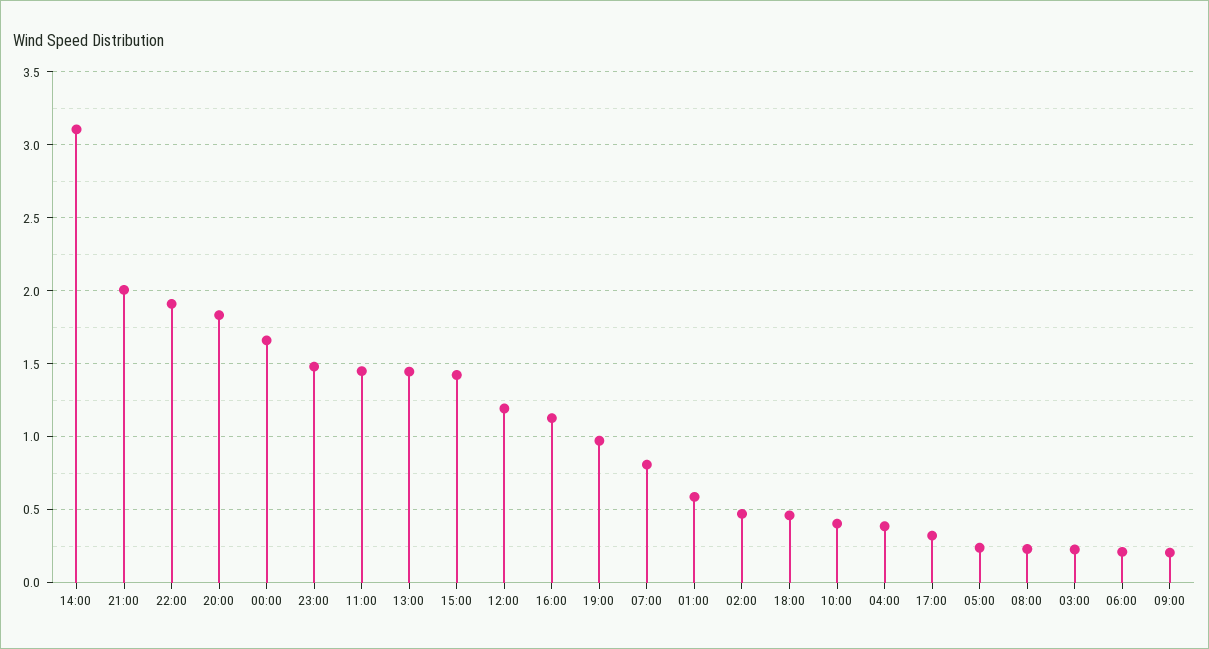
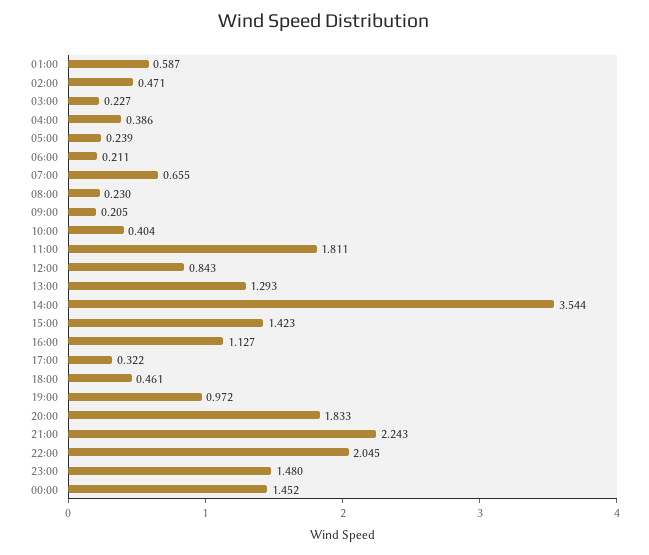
14:00: 3.1 -> 3.544
21:00: 2 -> 2.243
22:00: 1.9 -> 2.045
00:00: 1.65 -> 1.452
11:00: 1.45 -> 1.811
13:00: 1.45 -> 1.293
12:00: 1.2 -> 0.843
07:00: 0.8 -> 0.655

